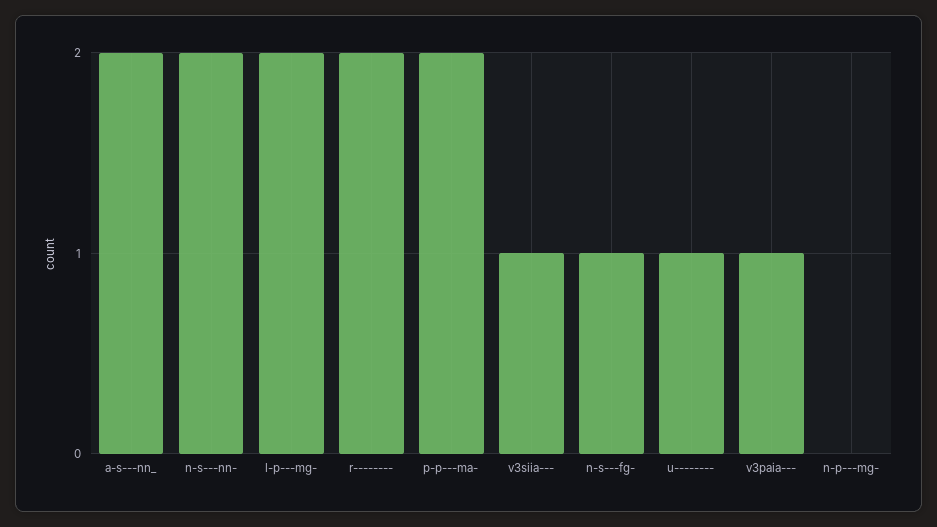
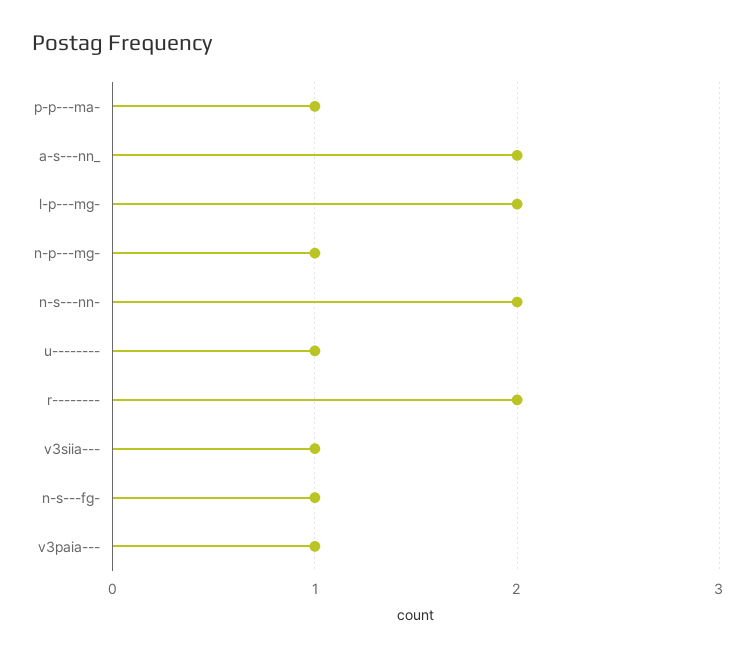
p-p---ma-: 2 -> 1
n-p---mg-: 0 -> 1

